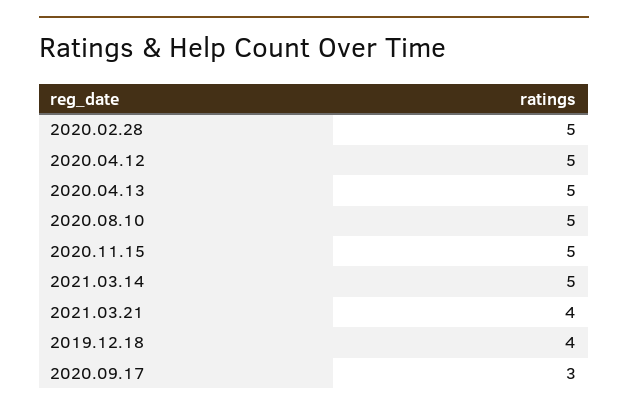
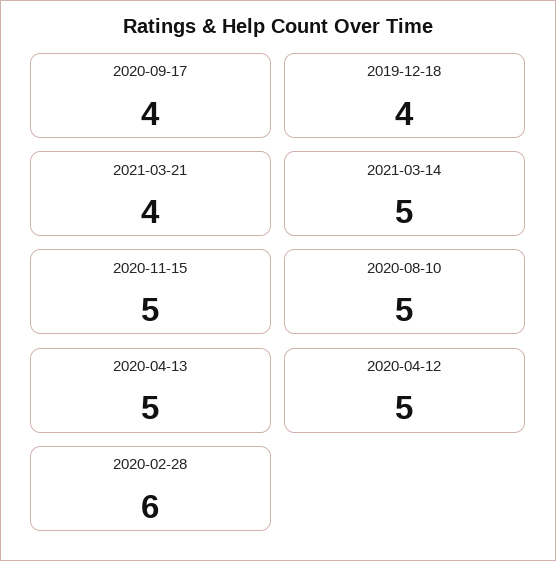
2020.02.28: 5 -> 6
2020.09.17: 3 -> 4

